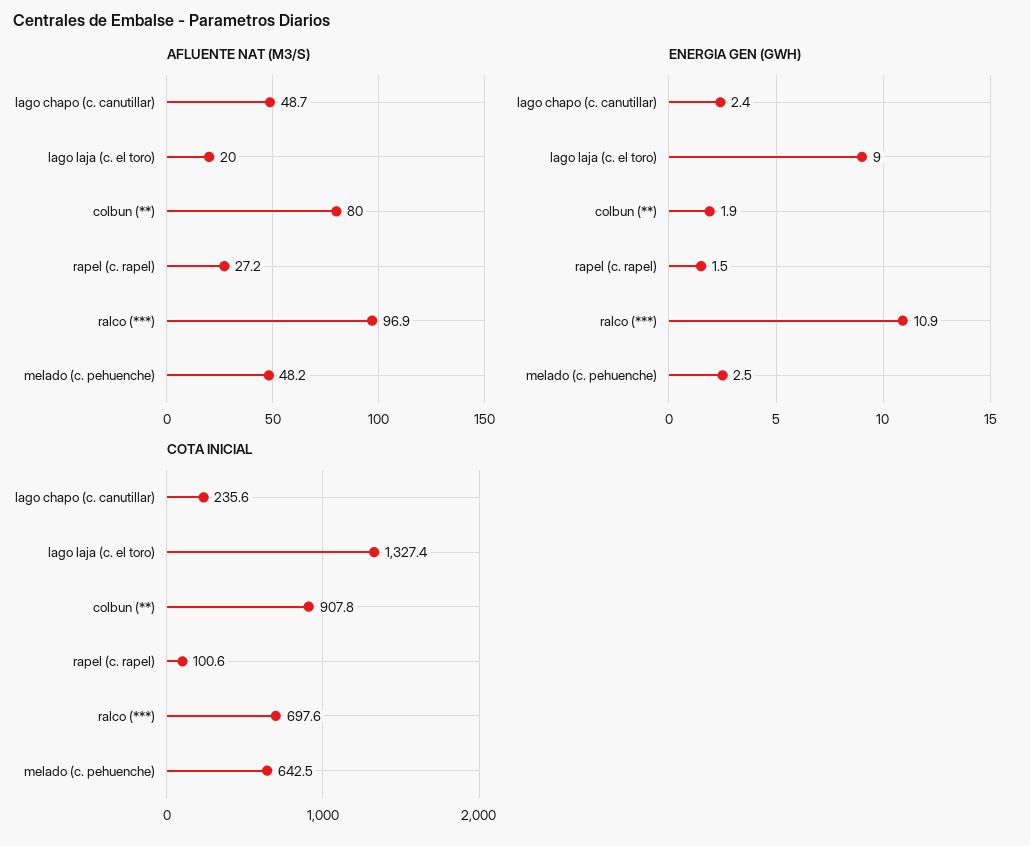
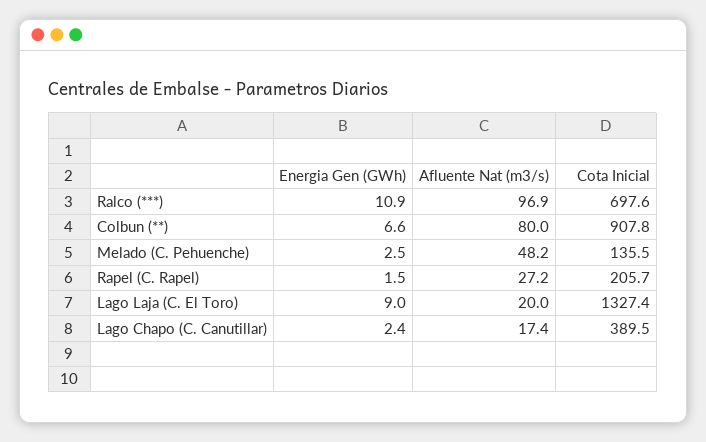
AFLUENTE NAT (M3/S), lago chapo (c. canutillar): 48.7 -> 17.4
ENERGIA GEN (GWH), colbun (**): 1.9 -> 6.6
COTA INICIAL, lago chapo (c. canutillar): 235.6 -> 389.5
COTA INICIAL, rapel (c. rapel): 100.6 -> 205.7
COTA INICIAL, melado (c. pehuenche): 642.5 -> 135.5

